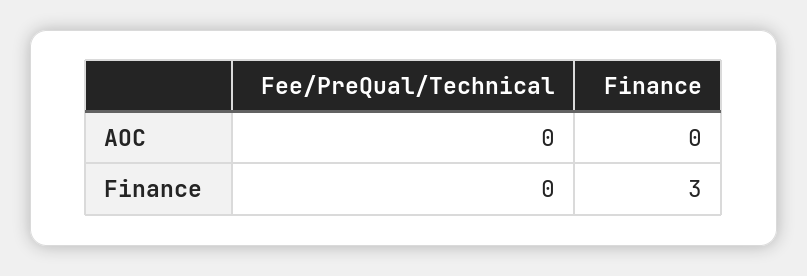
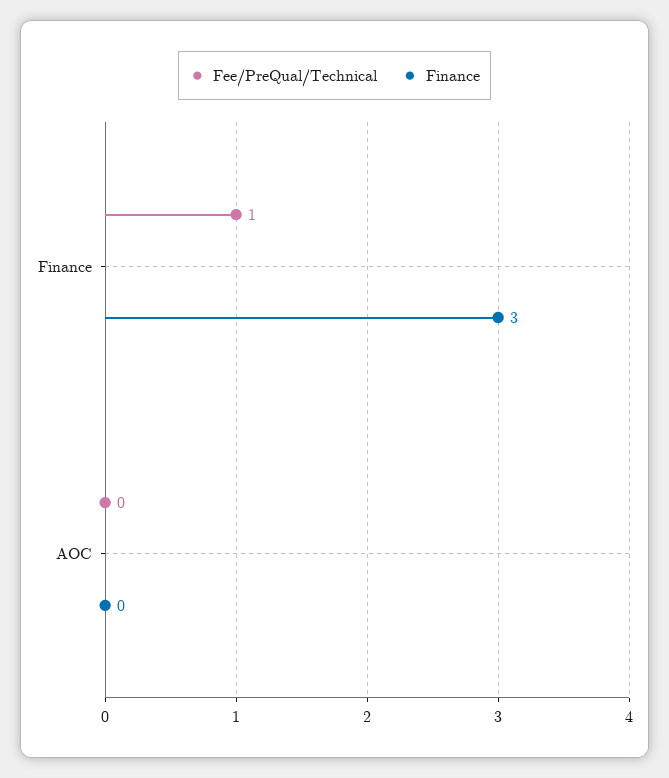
Fee/PreQual/Technical, Finance: 0 -> 1

